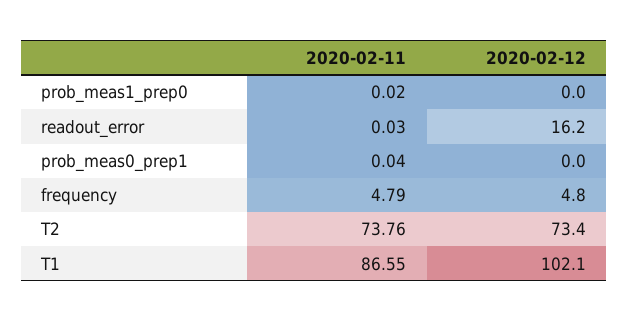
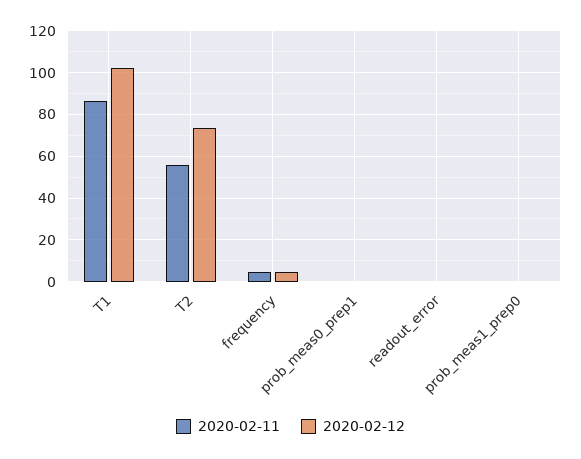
2020-02-12, readout_error: 16.2 -> 0
2020-02-11, T2: 73.76 -> 55

